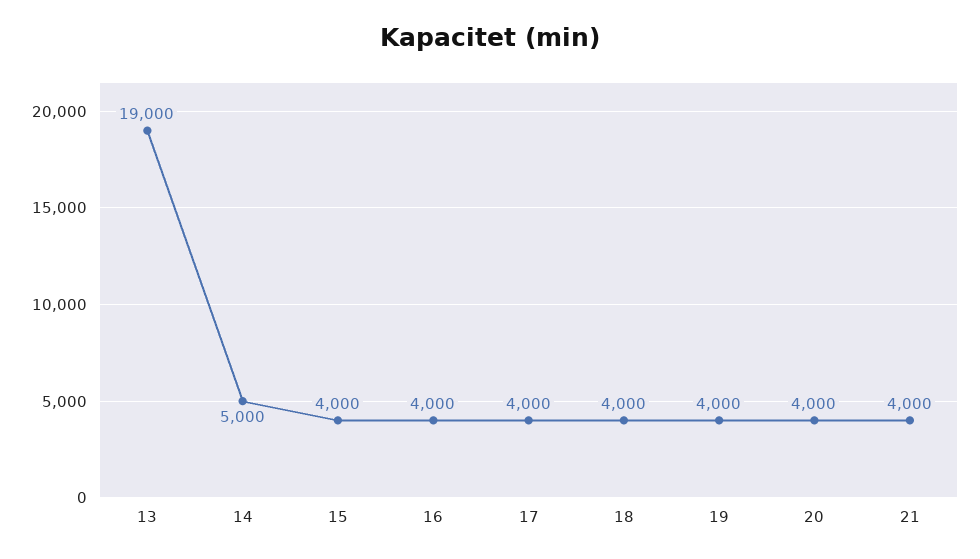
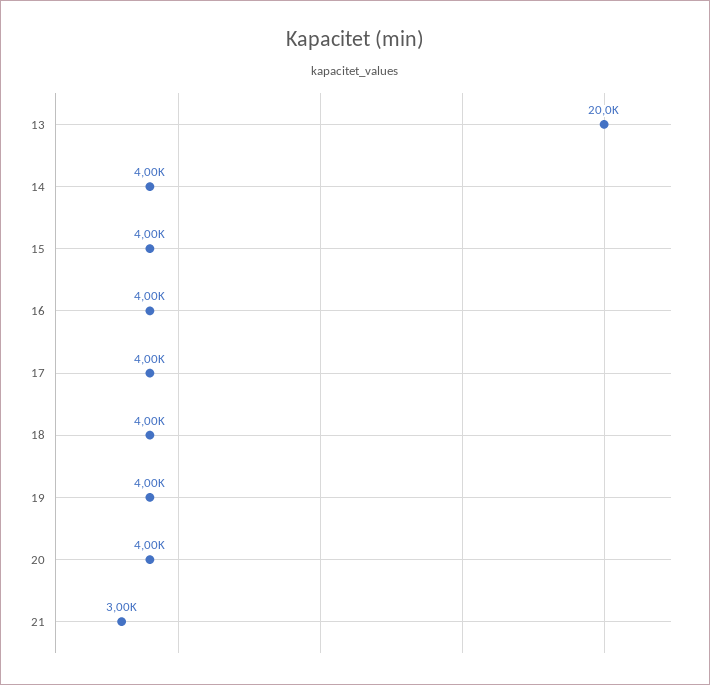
13: 19000 -> 20000
14: 5000 -> 4000
21: 4000 -> 3000

